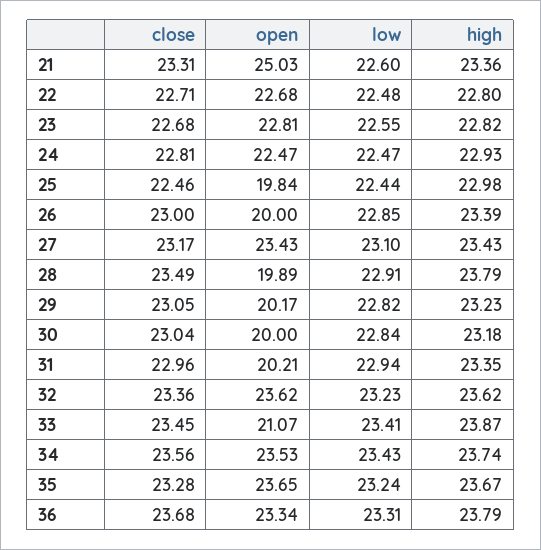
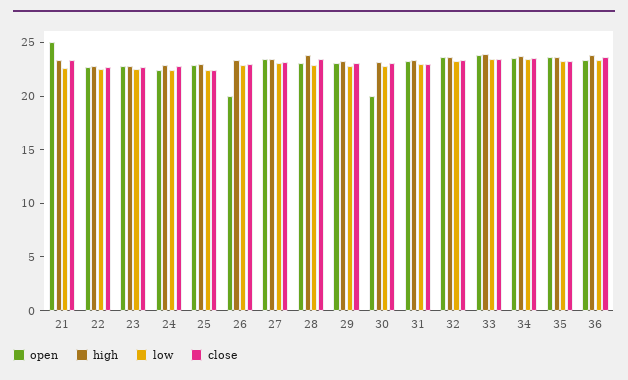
open, 25: 19.84 -> 23
open, 28: 19.89 -> 23
open, 29: 20.17 -> 23
open, 31: 20.21 -> 23
open, 33: 21.07 -> 24

